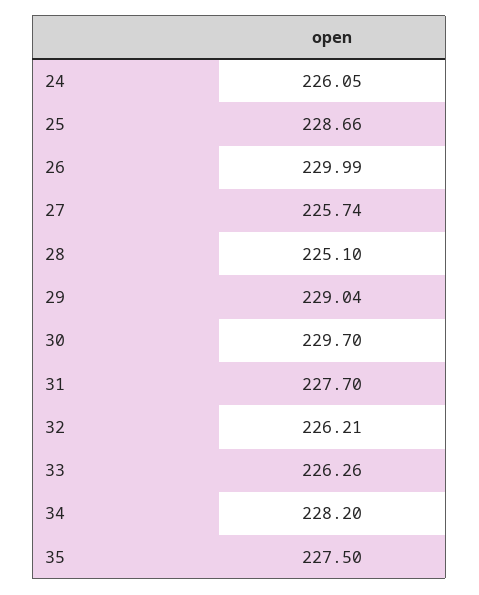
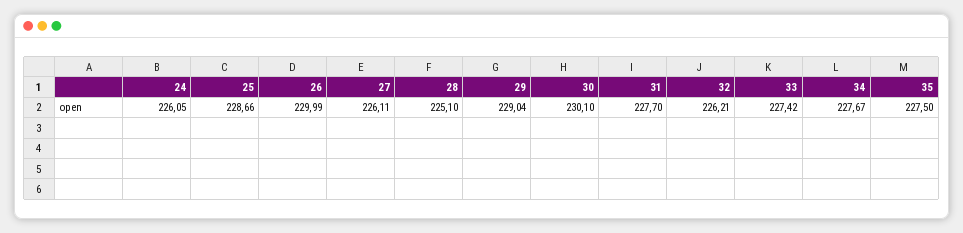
27: 225.74 -> 226.11
30: 229.7 -> 230.1
33: 226.26 -> 227.42
34: 228.2 -> 227.67

